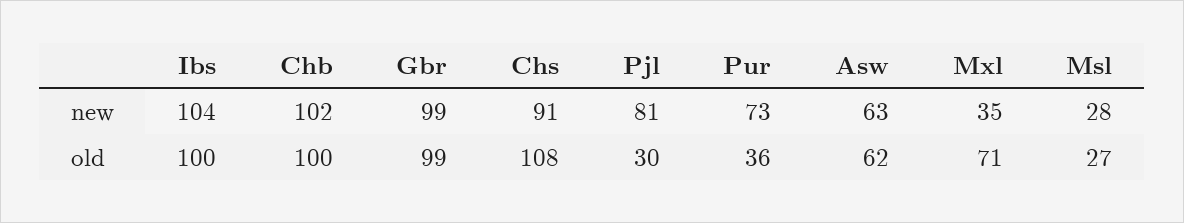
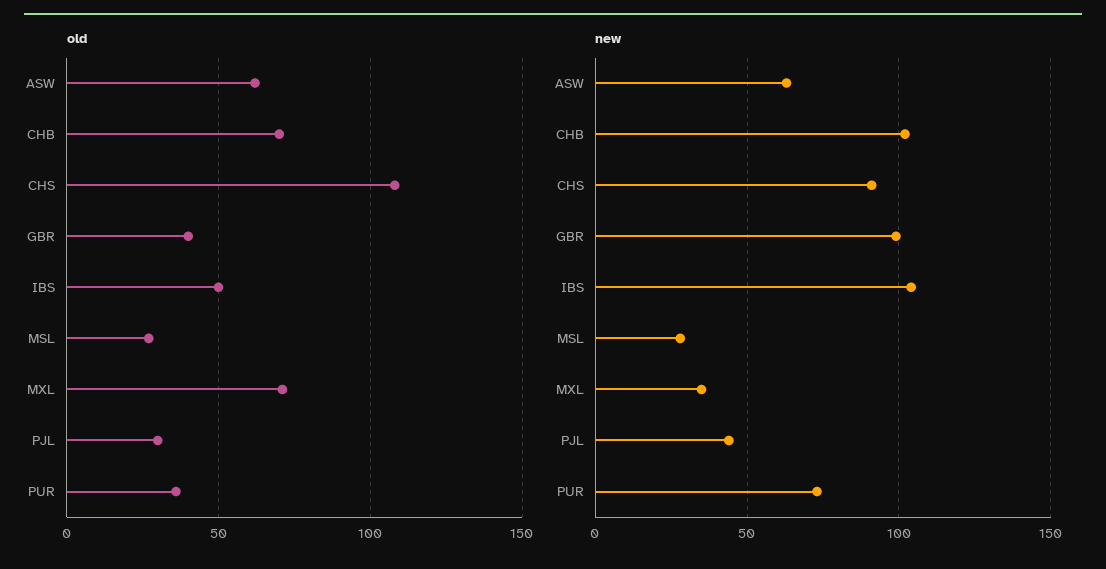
new, Pjl: 81 -> 45
old, Ibs: 100 -> 50
old, Chb: 100 -> 70
old, Gbr: 99 -> 40

